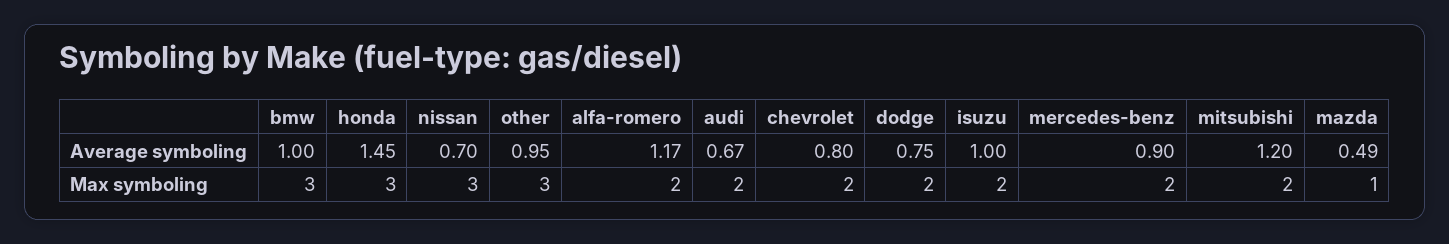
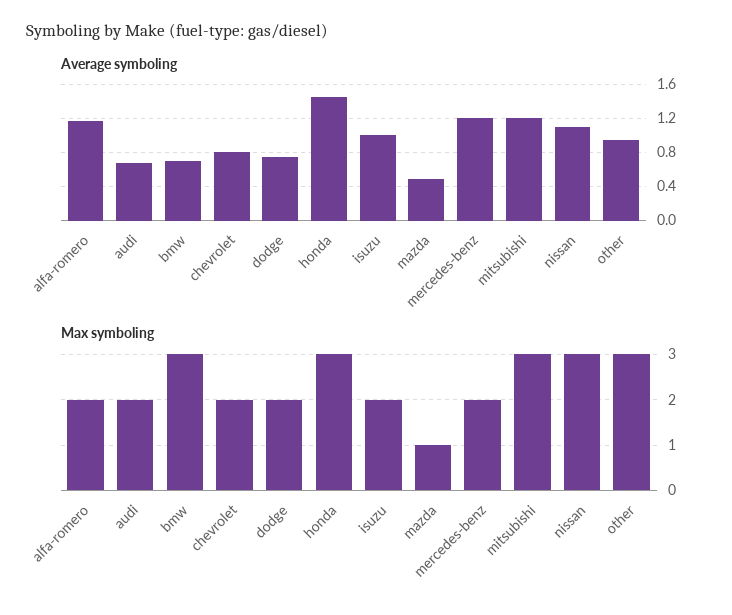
Average symboling, bmw: 1 -> 0.7
Average symboling, nissan: 0.7 -> 1.1
Average symboling, mercedes-benz: 0.9 -> 1.2
Max symboling, mitsubishi: 2 -> 3

